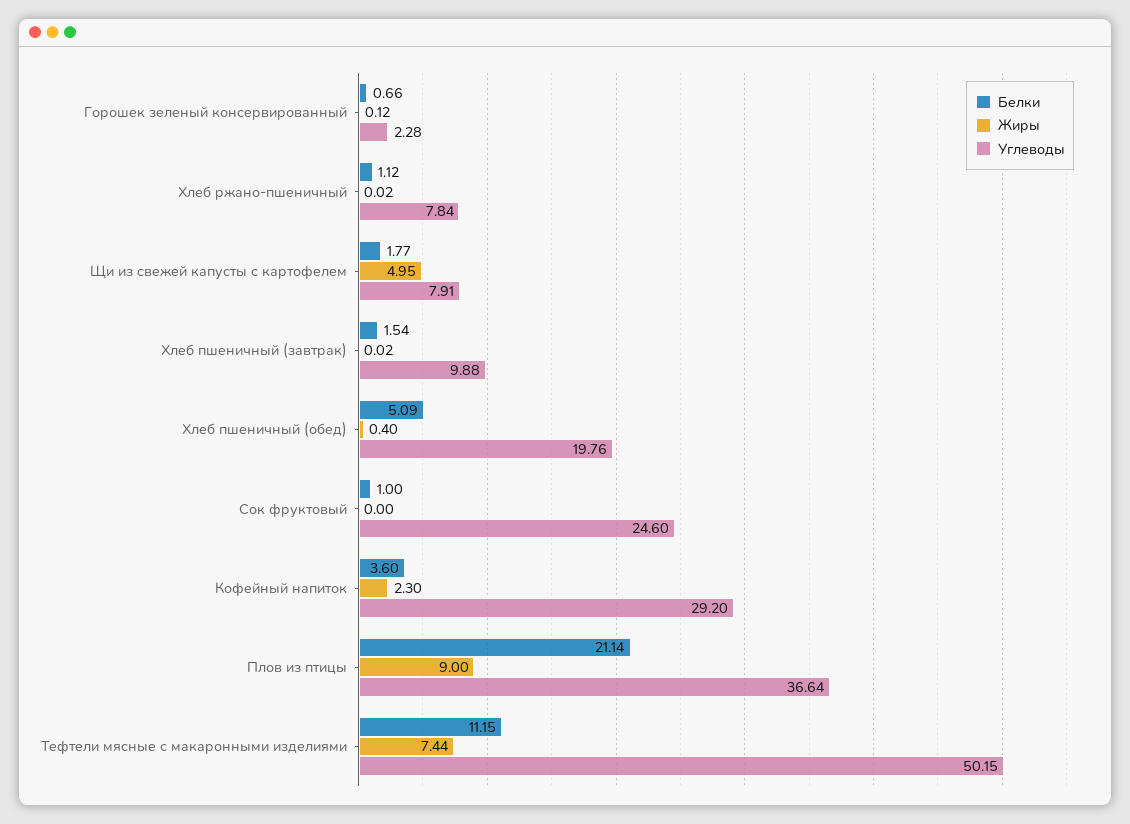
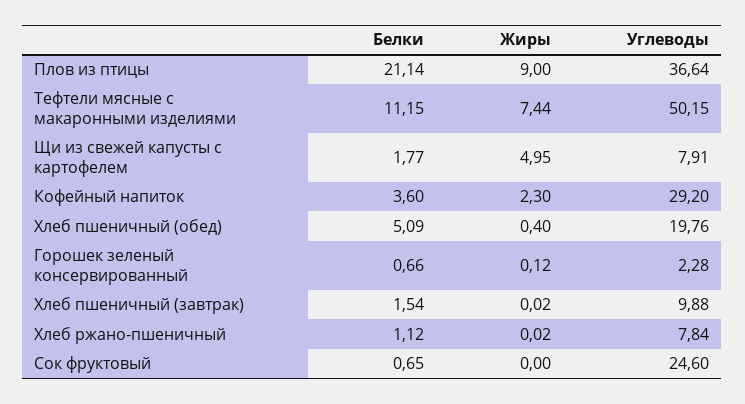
Белки, Сок фруктовый: 1 -> 0.65

